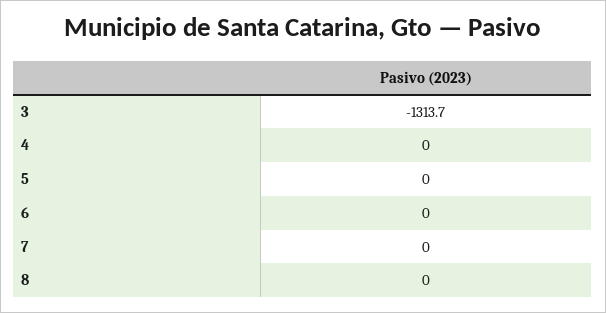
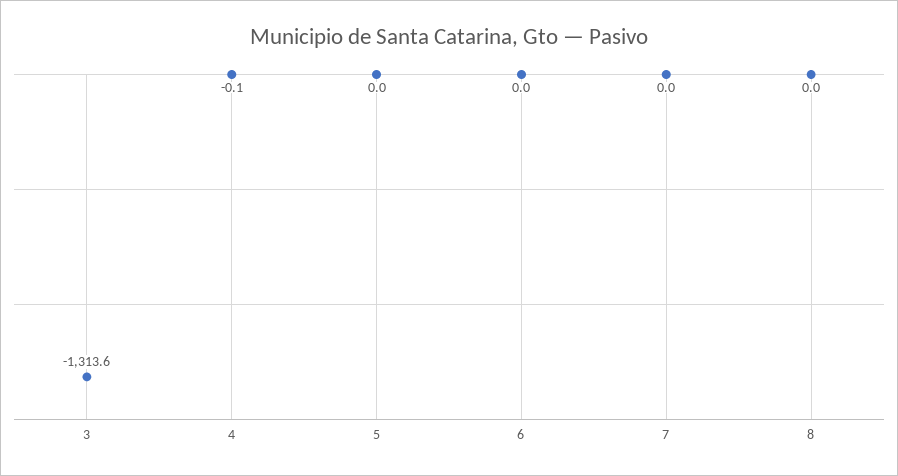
3: -1313.7 -> -1313.6
4: 0 -> -0.1

